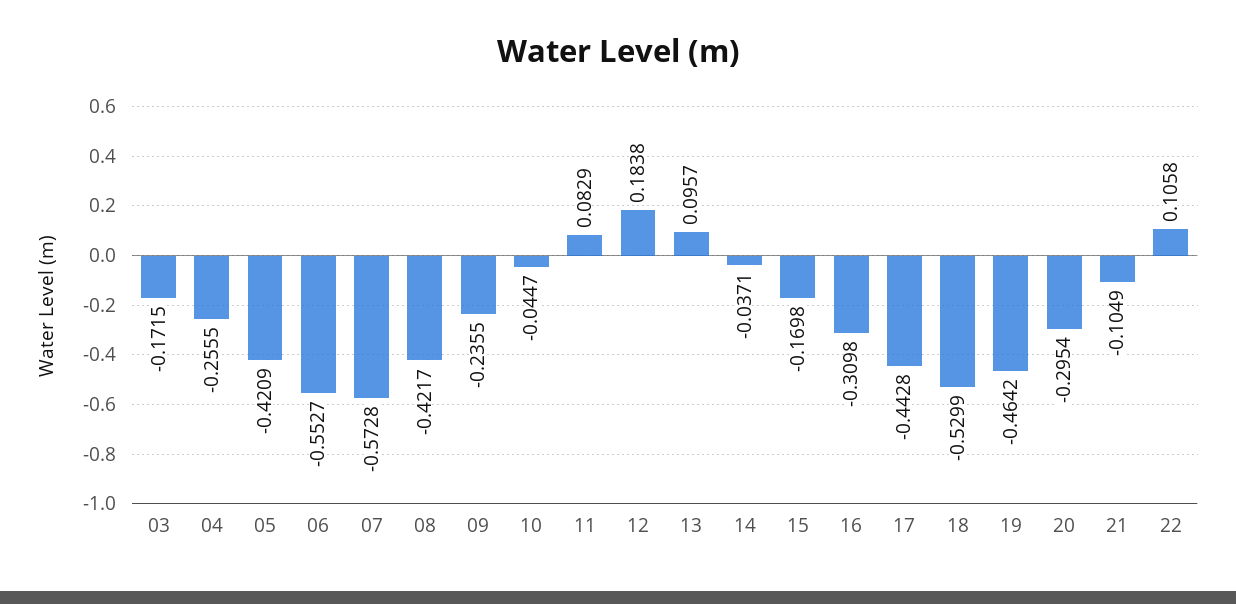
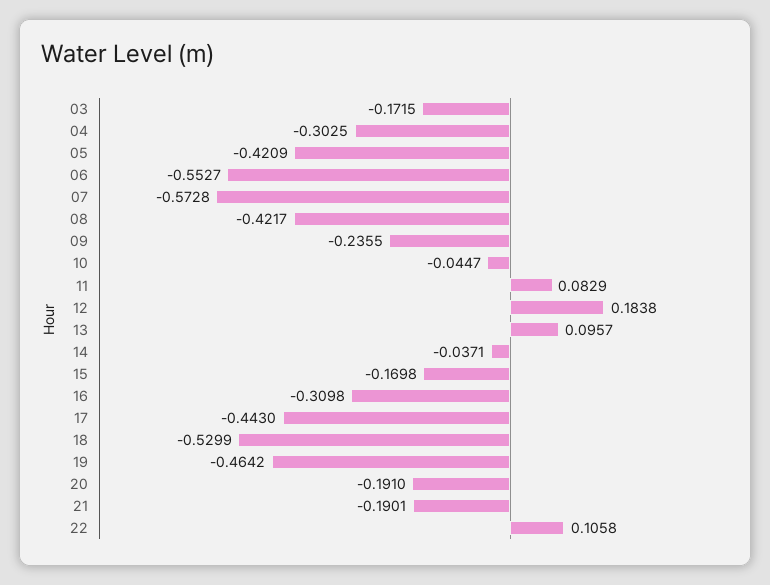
04: -0.2555 -> -0.3025
17: -0.4428 -> -0.443
20: -0.2954 -> -0.191
21: -0.1049 -> -0.1901

